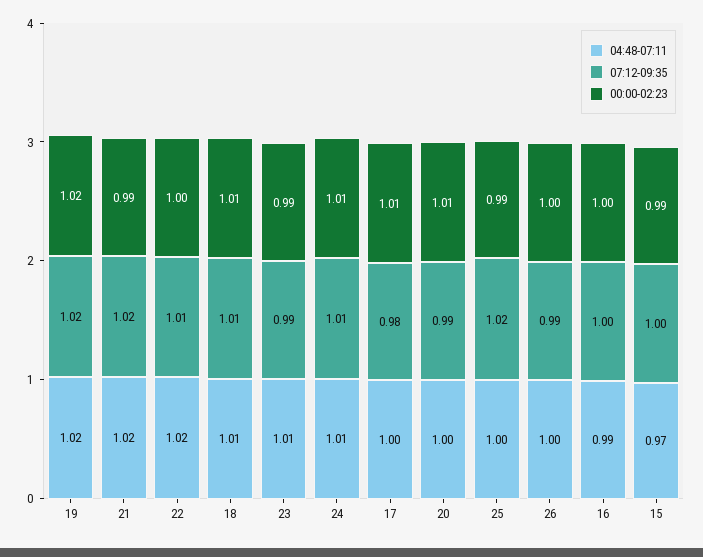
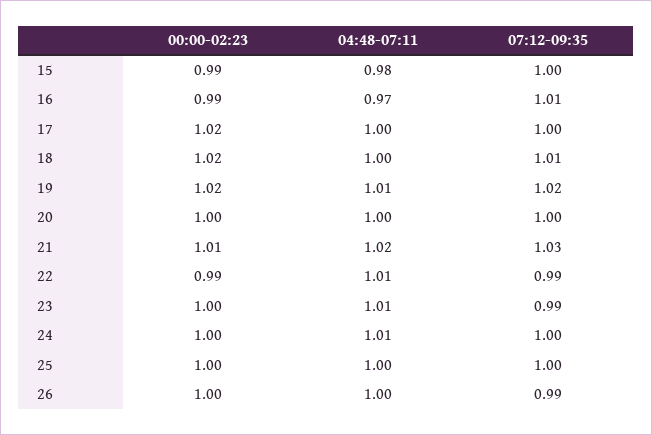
04:48-07:11, 19: 1.02 -> 1.01
07:12-09:35, 21: 1.02 -> 1.03
00:00-02:23, 21: 0.99 -> 1.01
04:48-07:11, 22: 1.02 -> 1.01
07:12-09:35, 22: 1.01 -> 0.99
00:00-02:23, 22: 1 -> 0.99
04:48-07:11, 18: 1.01 -> 1
00:00-02:23, 18: 1.01 -> 1.02
00:00-02:23, 23: 0.99 -> 1
07:12-09:35, 24: 1.01 -> 1
00:00-02:23, 24: 1.01 -> 1
07:12-09:35, 17: 0.98 -> 1
00:00-02:23, 17: 1.01 -> 1.02
07:12-09:35, 20: 0.99 -> 1
00:00-02:23, 20: 1.01 -> 1
07:12-09:35, 25: 1.02 -> 1
00:00-02:23, 25: 0.99 -> 1
04:48-07:11, 16: 0.99 -> 0.97
07:12-09:35, 16: 1 -> 1.01
00:00-02:23, 16: 1 -> 0.99
04:48-07:11, 15: 0.97 -> 0.98

